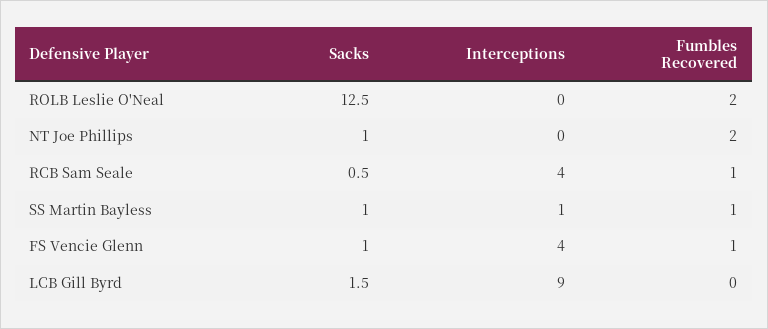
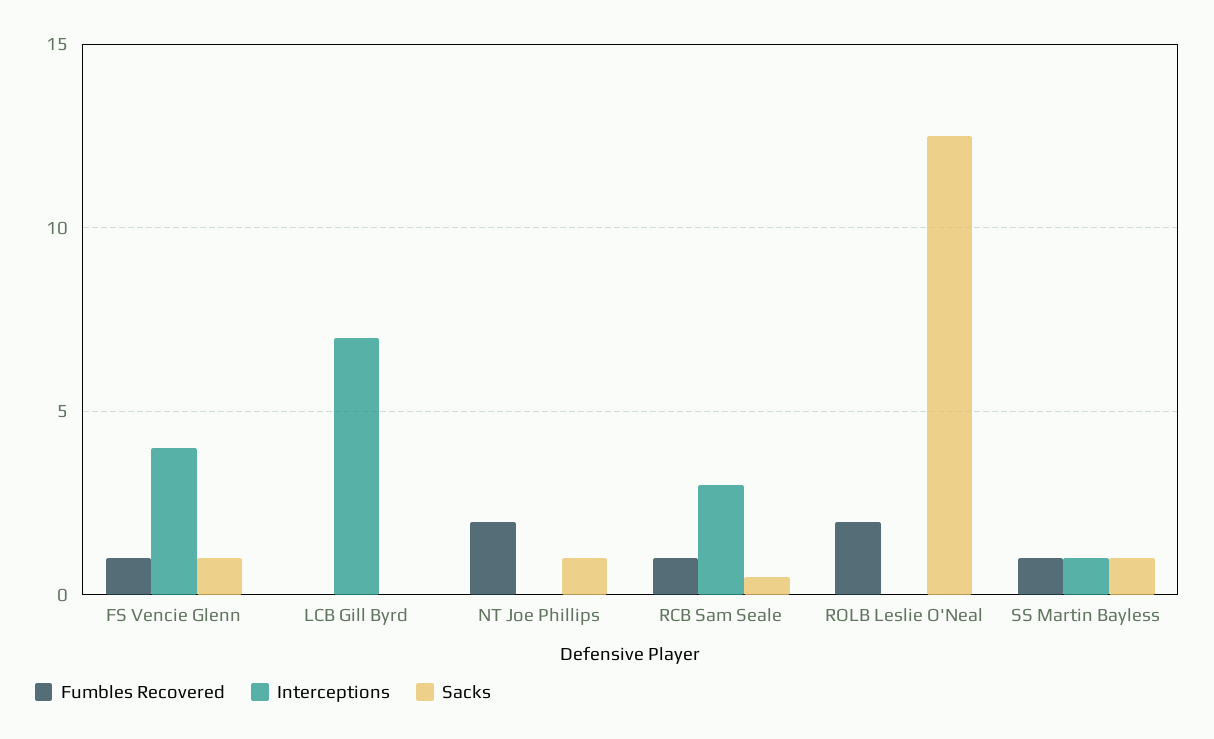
Interceptions, RCB Sam Seale: 4 -> 3
Sacks, LCB Gill Byrd: 1.5 -> 0
Interceptions, LCB Gill Byrd: 9 -> 7

